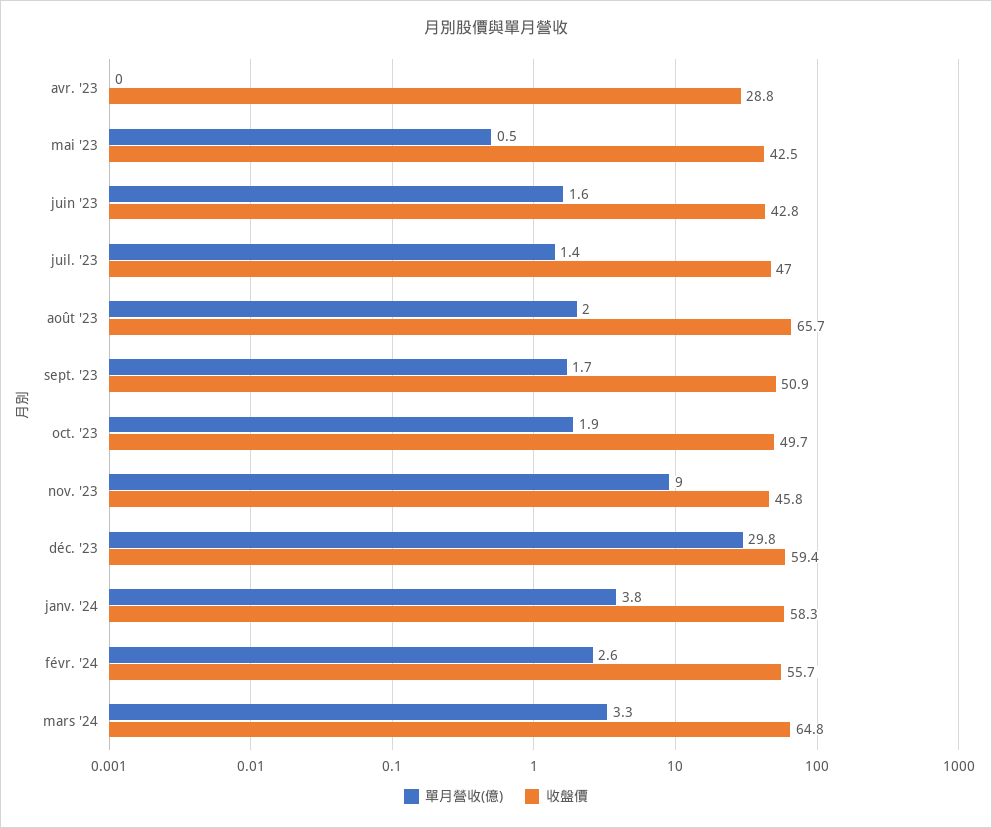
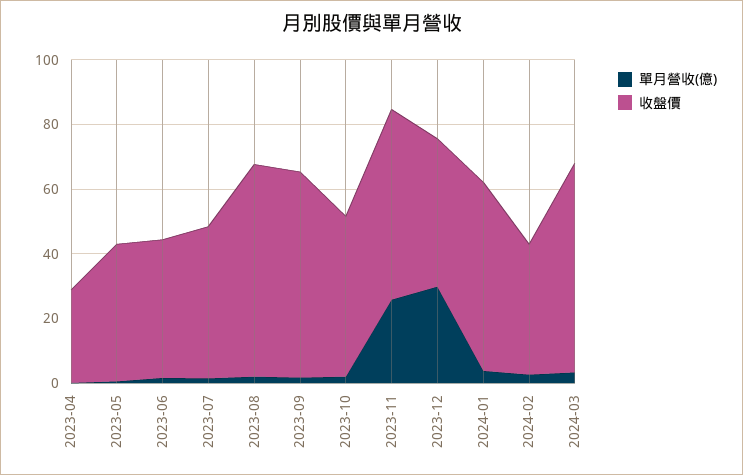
收盤價, sept. '23: 50.9 -> 65
單月營收(億), nov. '23: 9 -> 25
收盤價, nov. '23: 45.8 -> 60
收盤價, déc. '23: 59.4 -> 45
收盤價, févr. '24: 55.7 -> 40

